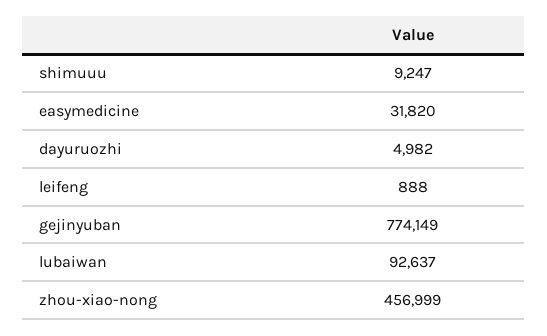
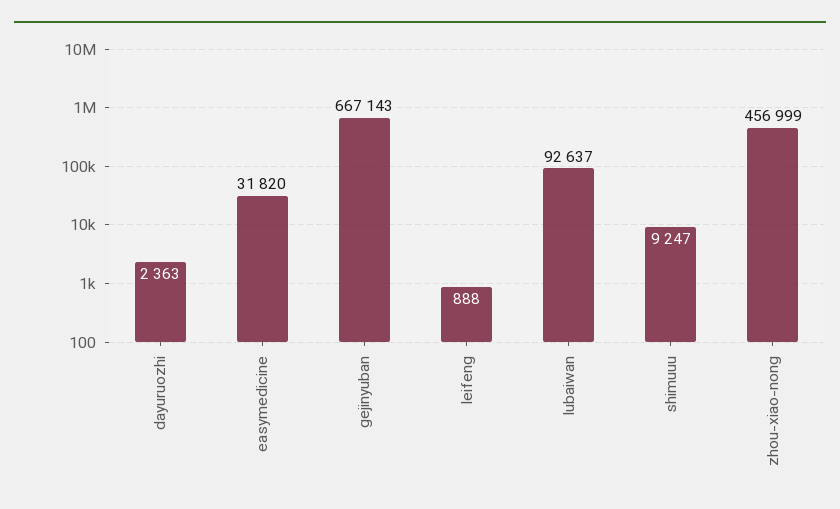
dayuruozhi: 4982 -> 2363
gejinyuban: 774149 -> 667143

